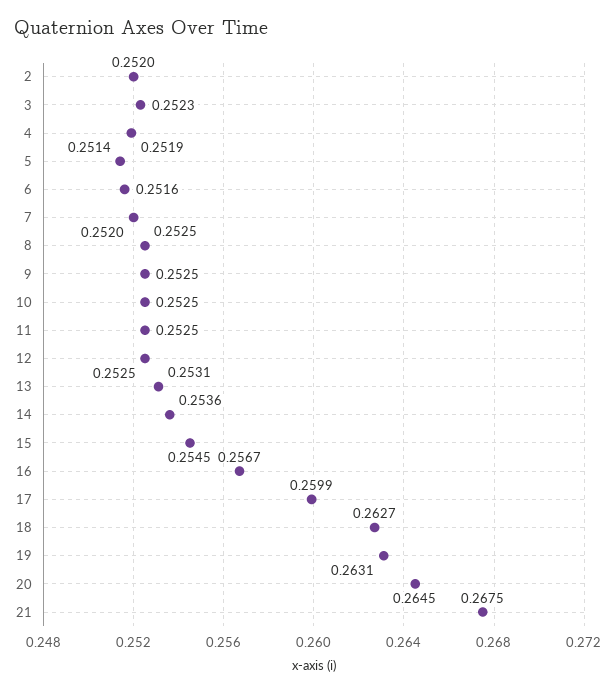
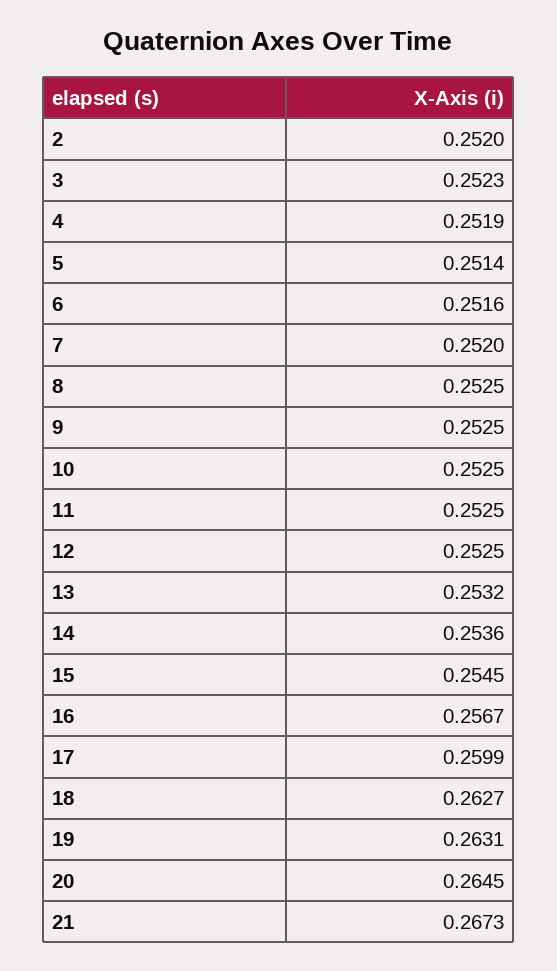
13: 0.2531 -> 0.2532
21: 0.2675 -> 0.2673

